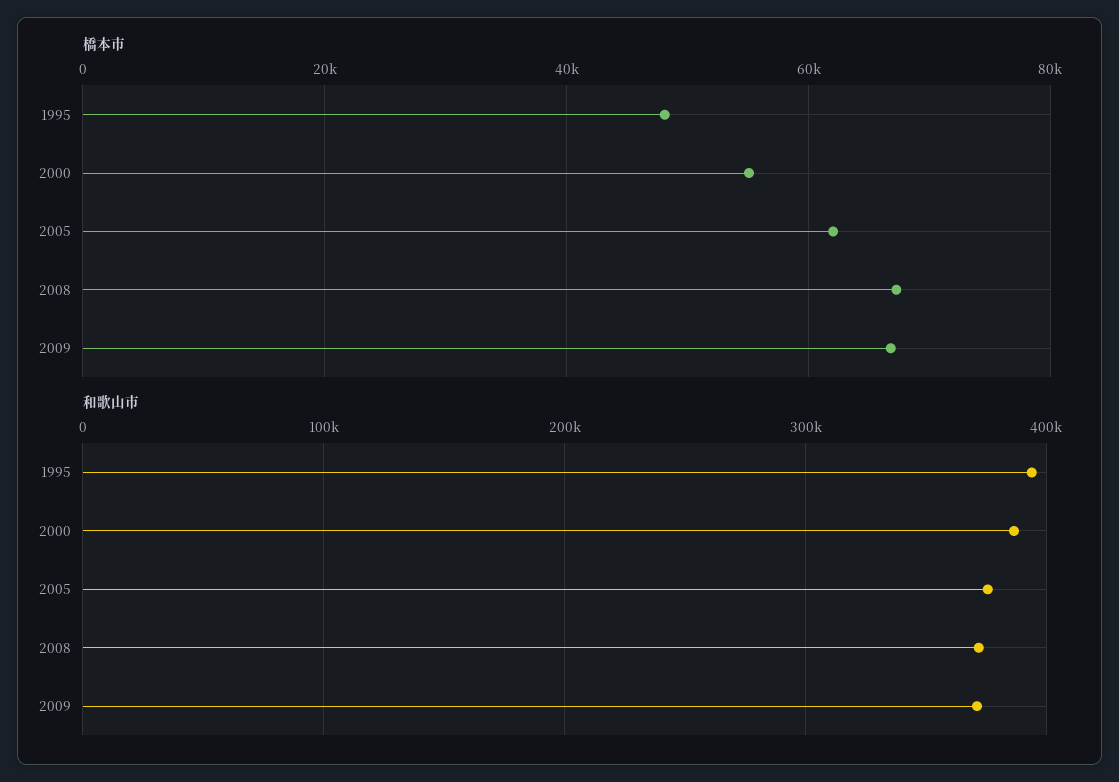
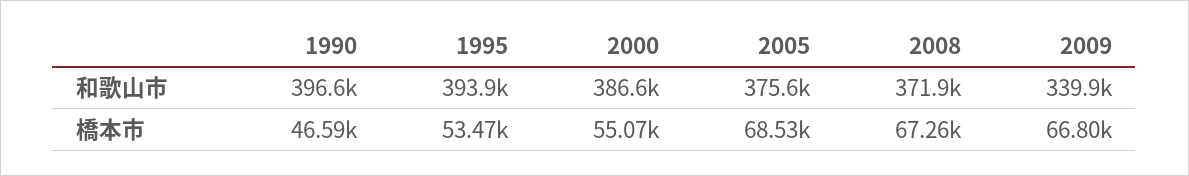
橋本市, 1995: 48000 -> 53470
橋本市, 2005: 62000 -> 68530
和歌山市, 2009: 370000 -> 339900
和歌山市, 1990: none -> 396600
橋本市, 1990: none -> 46590

